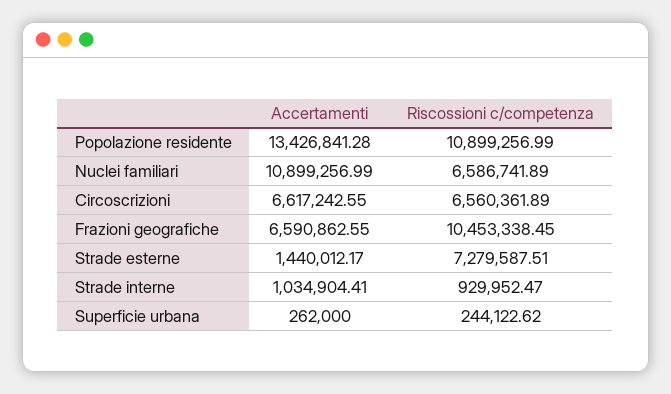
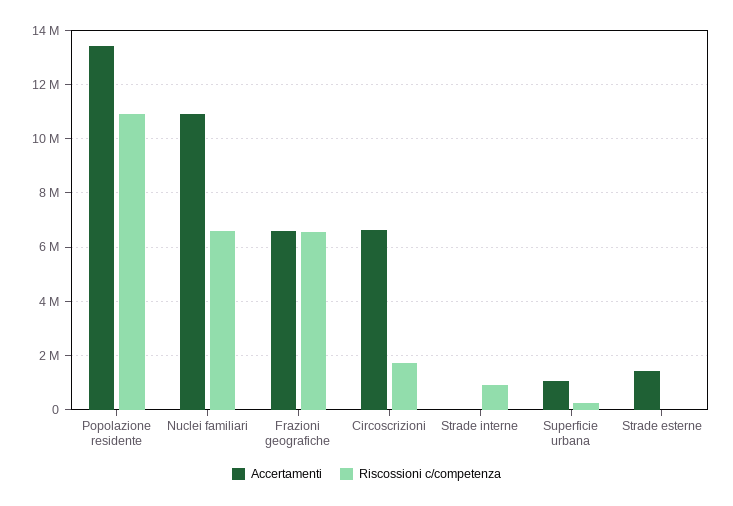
Riscossioni c/competenza, Circoscrizioni: 6560361.89 -> 1750000
Riscossioni c/competenza, Frazioni geografiche: 10453338.45 -> 6500000
Riscossioni c/competenza, Strade esterne: 7279587.51 -> 0
Accertamenti, Strade interne: 1034904.41 -> 0
Accertamenti, Superficie urbana: 262000 -> 1000000

